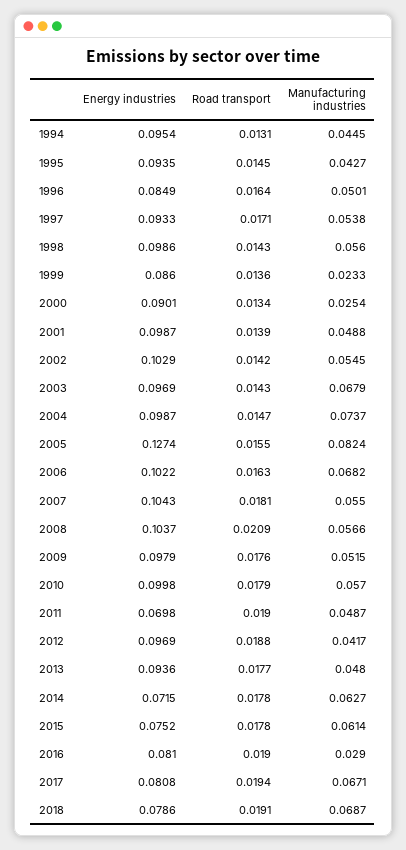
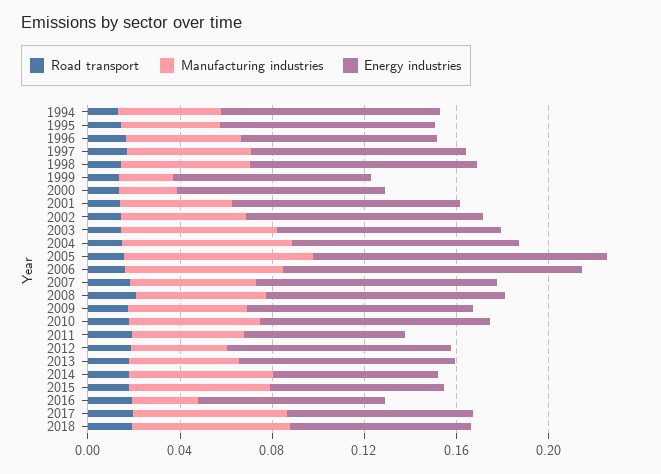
Energy industries, 2006: 0.1022 -> 0.13

